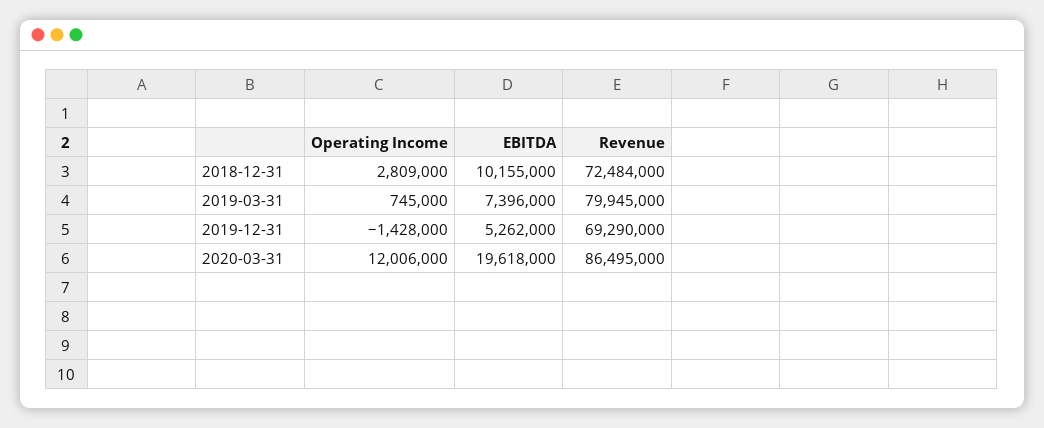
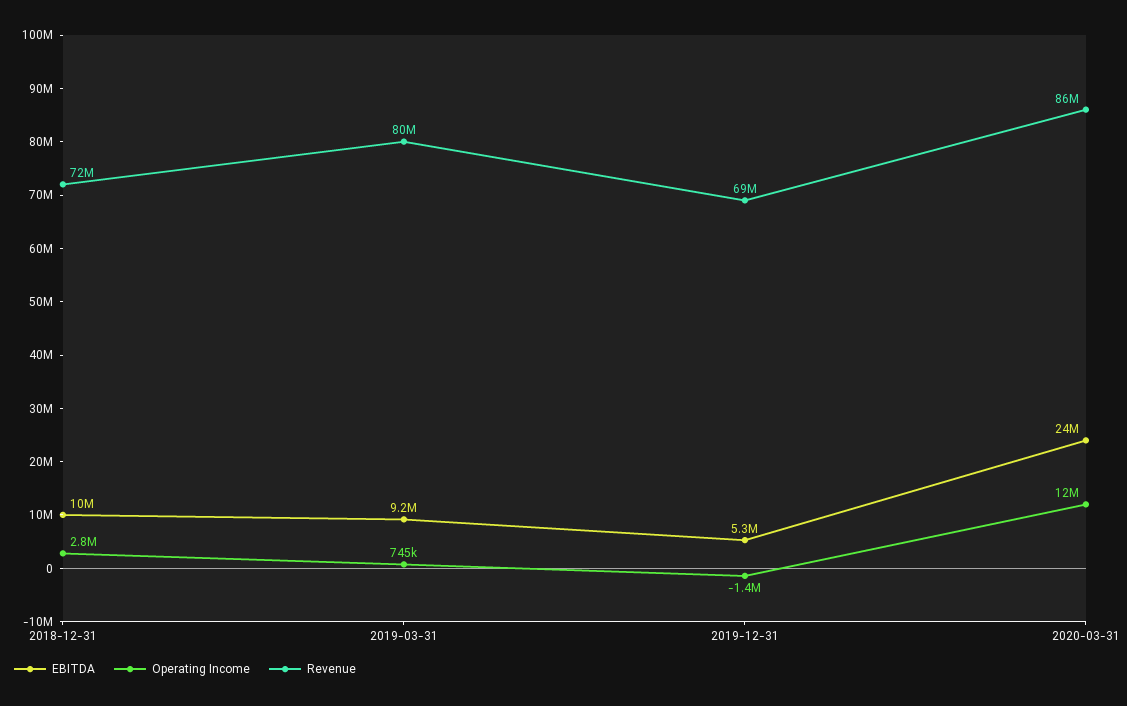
EBITDA, 2019-03-31: 7396000 -> 9200000
EBITDA, 2020-03-31: 19618000 -> 24000000

